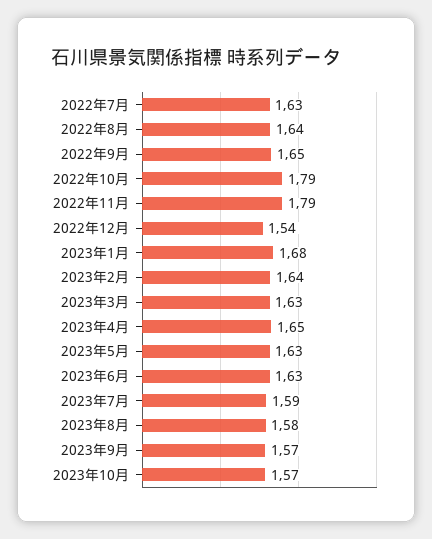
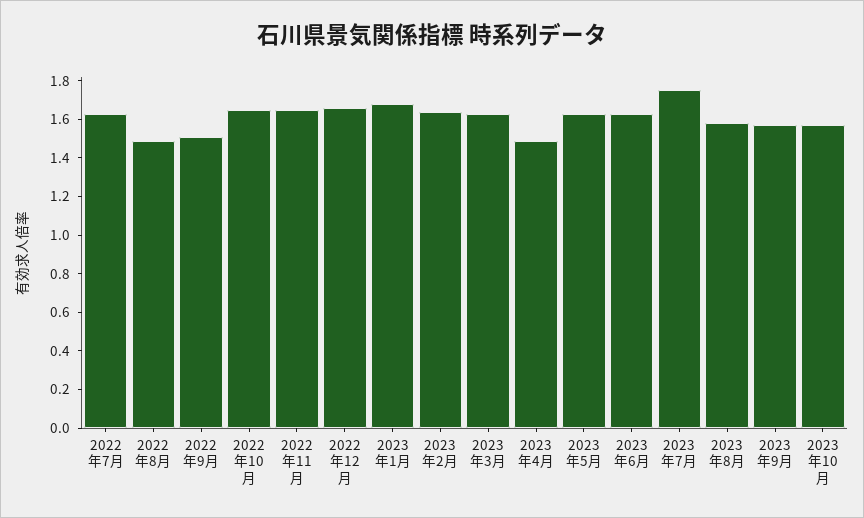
2022年8月: 1.64 -> 1.5
2022年9月: 1.65 -> 1.5
2022年10月: 1.79 -> 1.65
2022年11月: 1.79 -> 1.65
2022年12月: 1.54 -> 1.65
2023年4月: 1.65 -> 1.5
2023年7月: 1.59 -> 1.75

